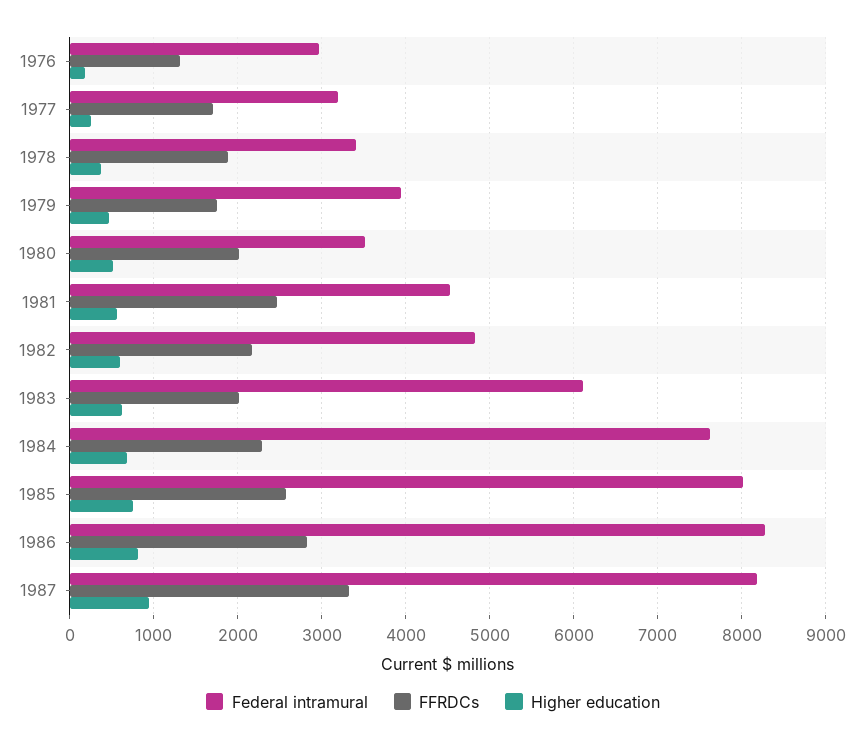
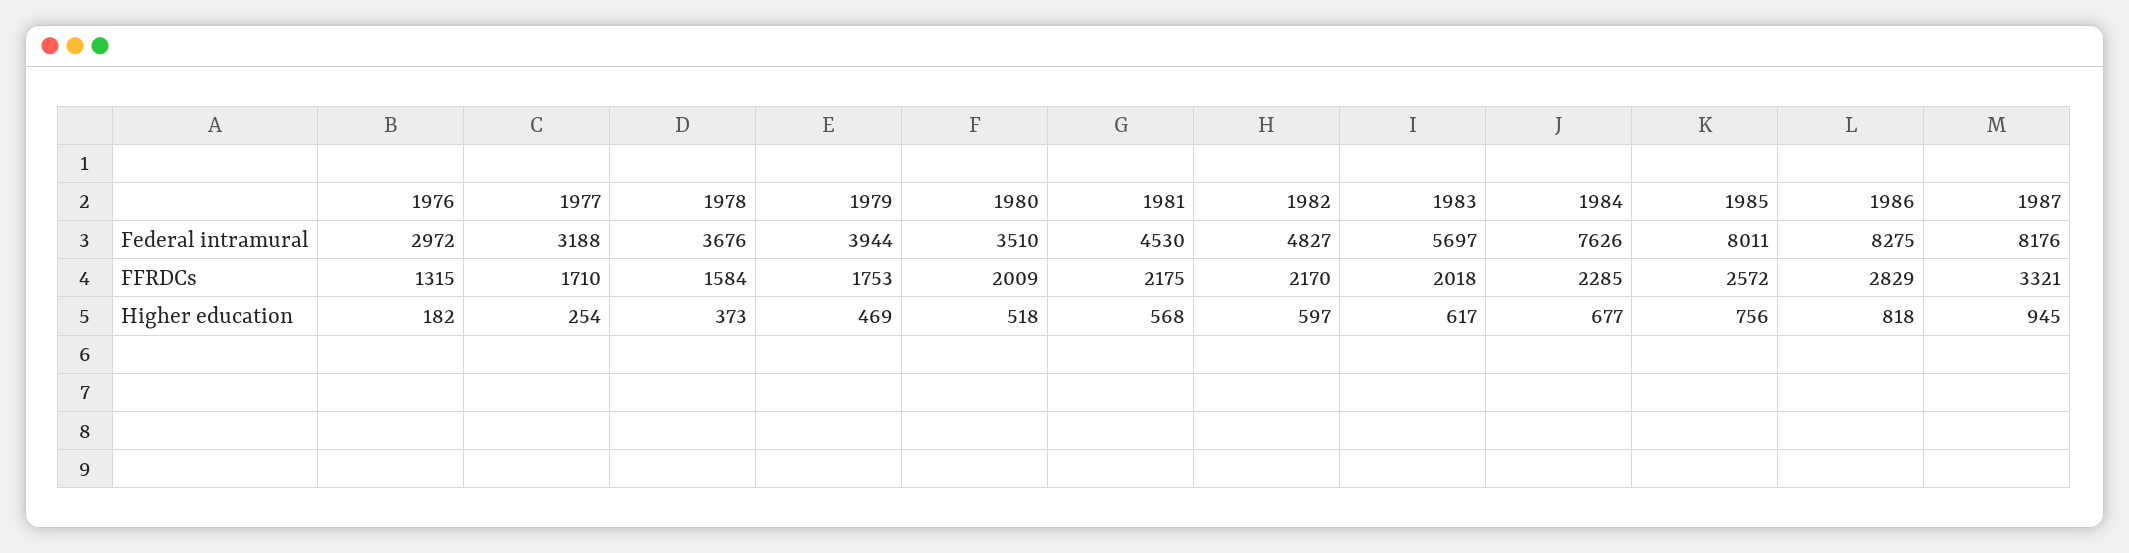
Federal intramural, 1978: 3400 -> 3676
FFRDCs, 1978: 1900 -> 1584
FFRDCs, 1981: 2500 -> 2175
Federal intramural, 1983: 6100 -> 5697

